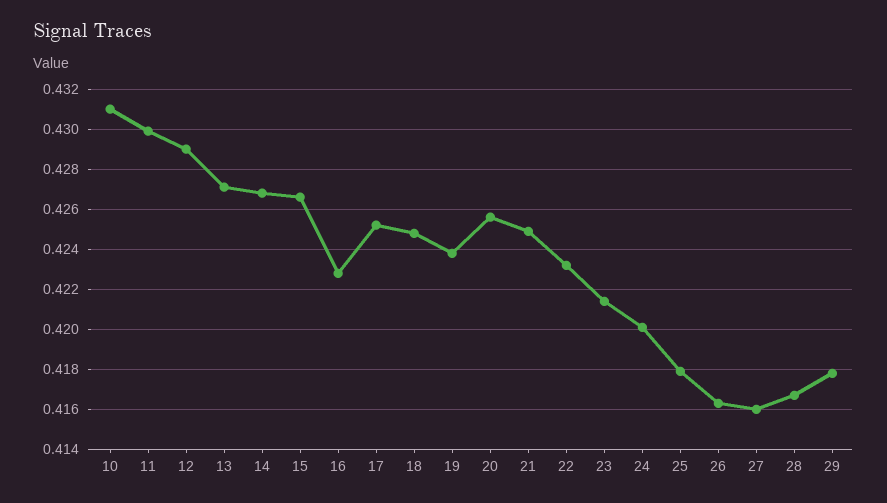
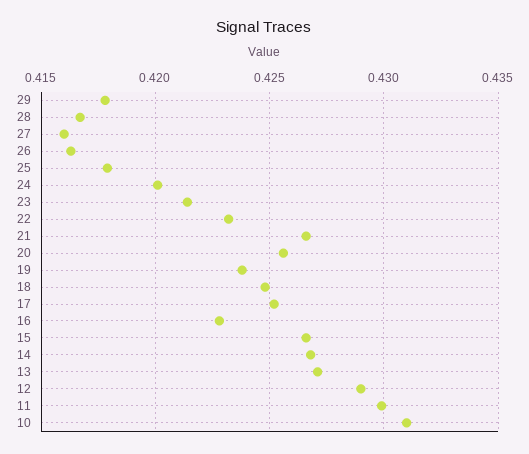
21: 0.425 -> 0.4265

